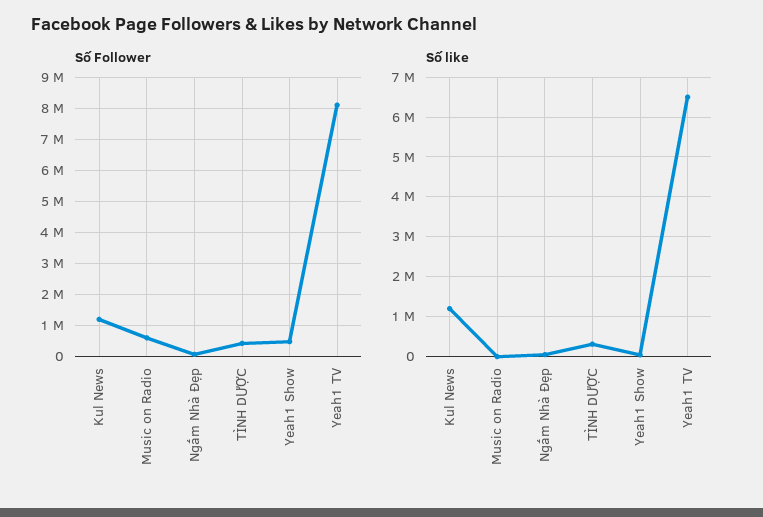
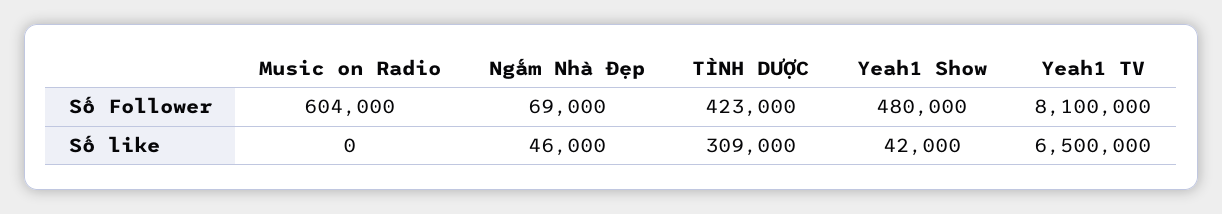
Số Follower, Kul News: 1200000 -> none
Số like, Kul News: 1200000 -> none

